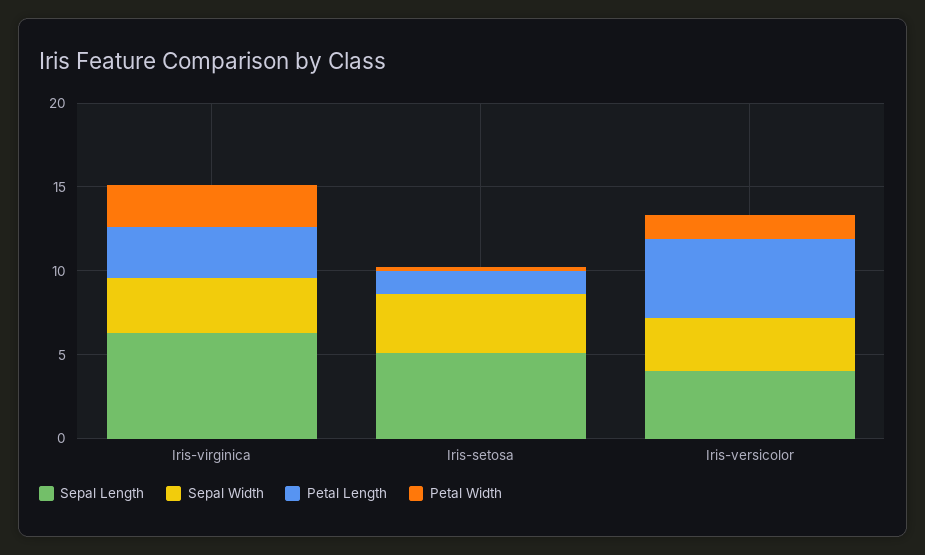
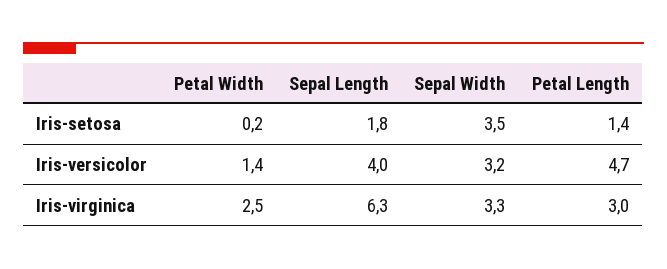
Sepal Length, Iris-setosa: 5 -> 1.8

